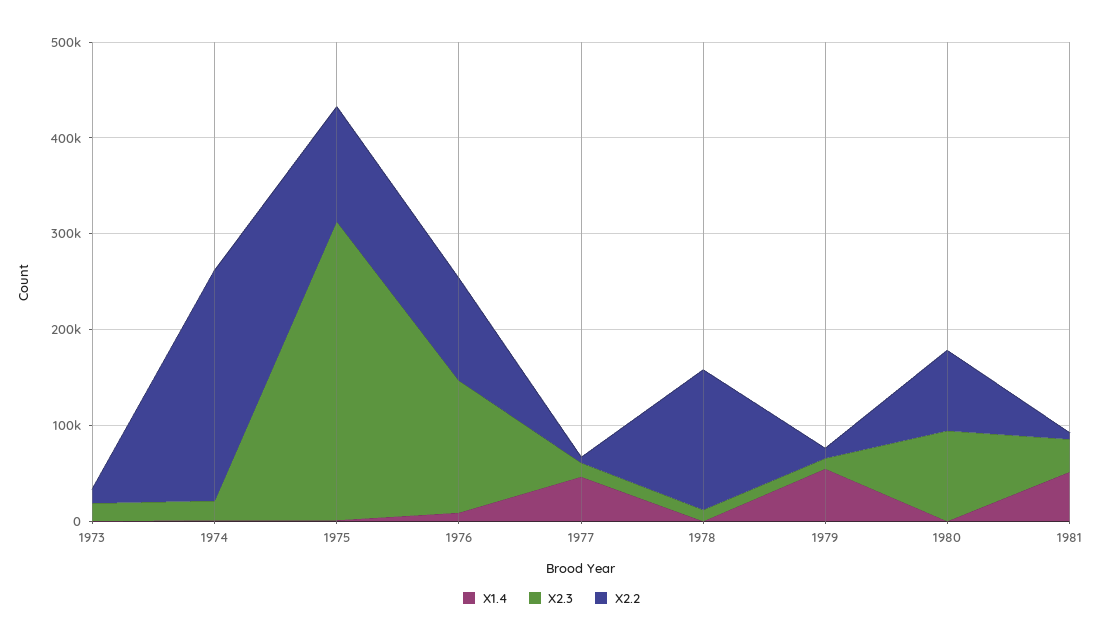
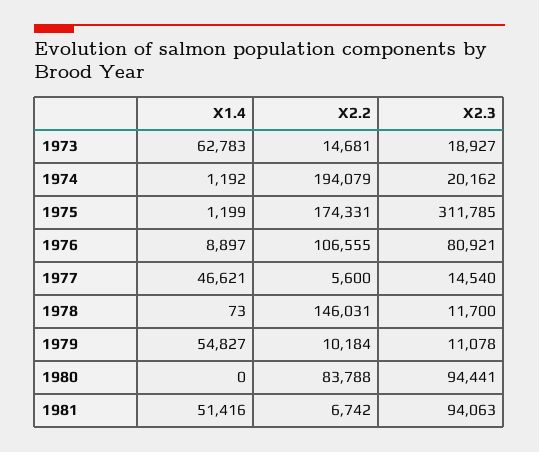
X1.4, 1973: 0 -> 62783
X2.2, 1974: 240000 -> 194079
X2.2, 1975: 120000 -> 174331
X2.3, 1976: 140000 -> 80921
X2.3, 1981: 40000 -> 94063

